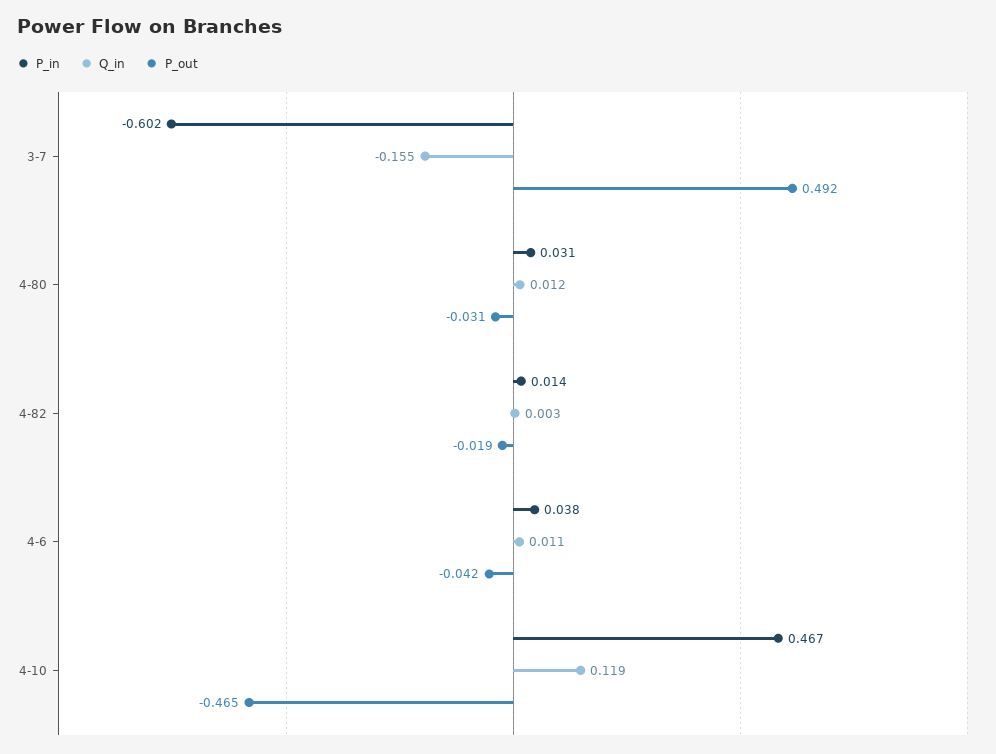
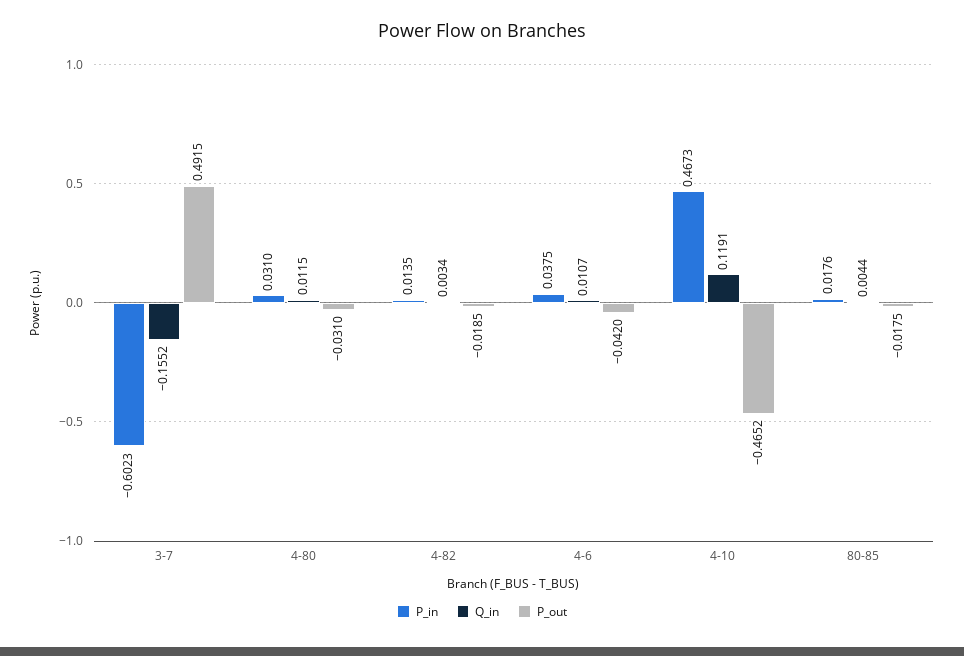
P_in, 80-85: none -> 0.0176
Q_in, 80-85: none -> 0.0044
P_out, 80-85: none -> -0.0175

